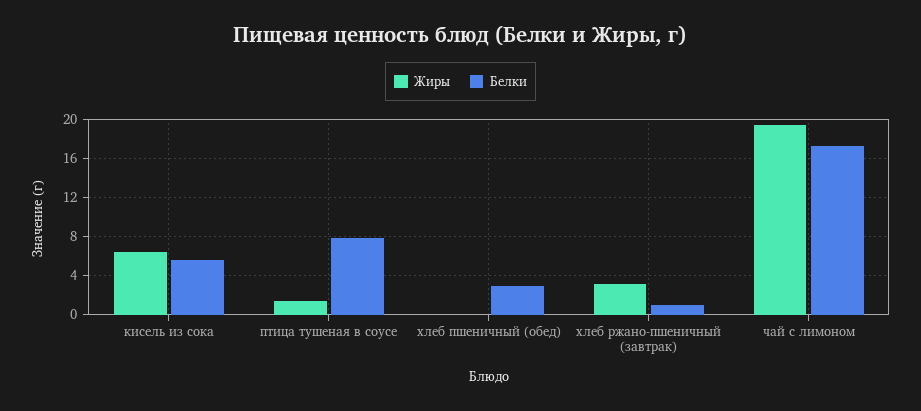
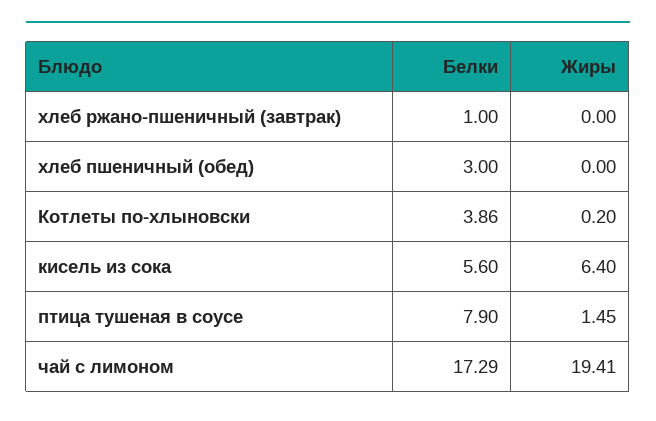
Жиры, хлеб ржано-пшеничный (завтрак): 3 -> 0
Белки, Котлеты по-хлыновски: none -> 3.86
Жиры, Котлеты по-хлыновски: none -> 0.2

